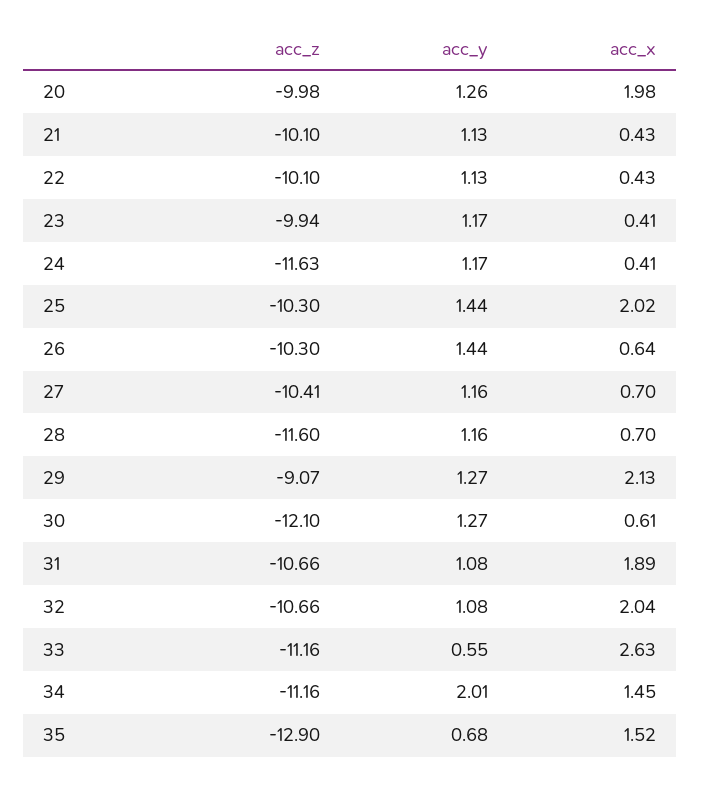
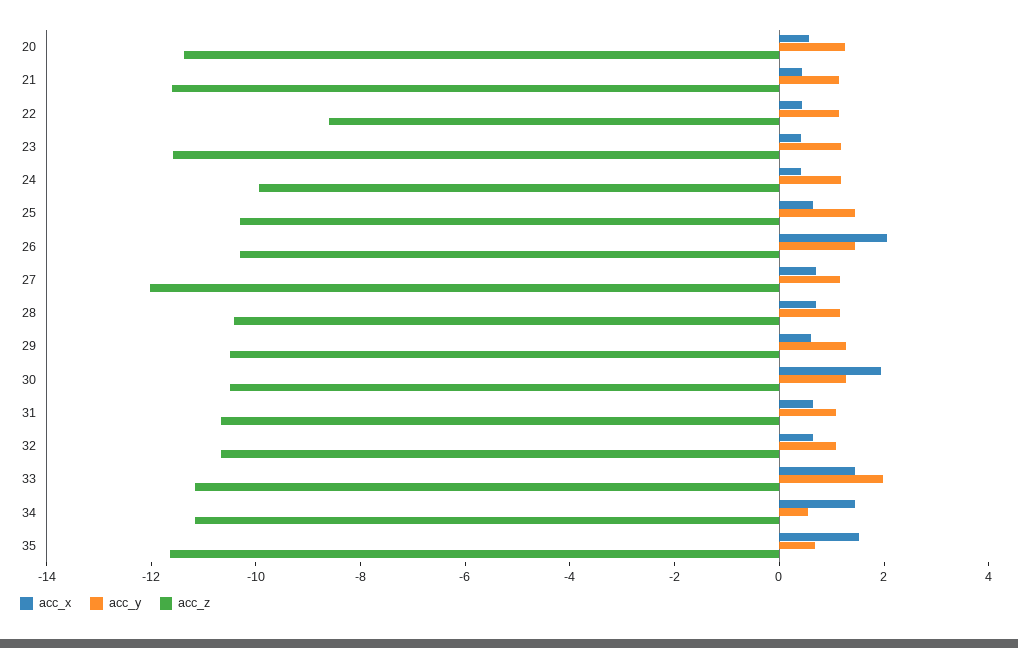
acc_z, 20: -9.98 -> -11.5
acc_x, 20: 1.98 -> 0.5
acc_z, 21: -10.1 -> -11.5
acc_z, 22: -10.1 -> -8.5
acc_z, 23: -9.94 -> -11.5
acc_z, 24: -11.63 -> -10
acc_x, 25: 2.02 -> 0.5
acc_x, 26: 0.64 -> 2
acc_z, 27: -10.41 -> -12
acc_z, 28: -11.6 -> -10.5
acc_z, 29: -9.07 -> -10.5
acc_x, 29: 2.13 -> 0.5
acc_z, 30: -12.1 -> -10.5
acc_x, 30: 0.61 -> 2
acc_x, 31: 1.89 -> 0.5
acc_x, 32: 2.04 -> 0.5
acc_y, 33: 0.55 -> 2
acc_x, 33: 2.63 -> 1.5
acc_y, 34: 2.01 -> 0.5
acc_z, 35: -12.9 -> -11.5

